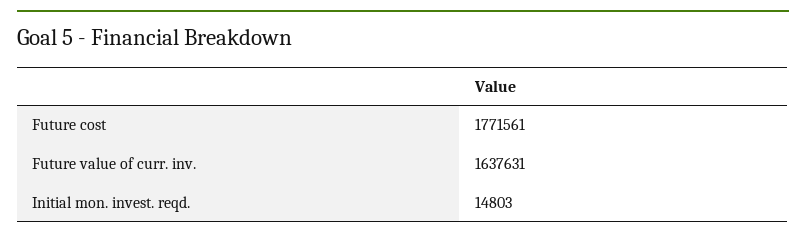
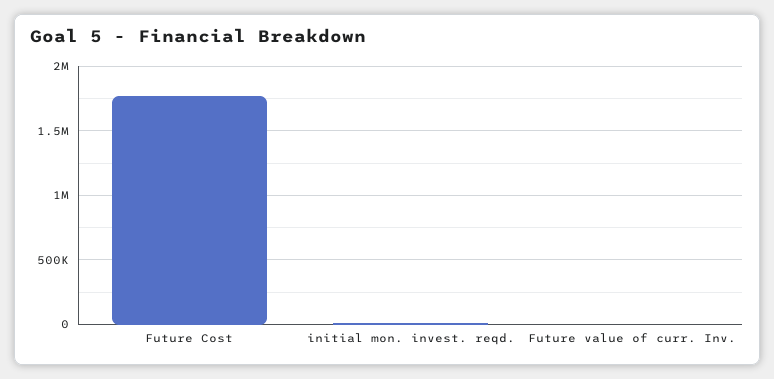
Future value of curr. inv.: 1637631 -> 0

